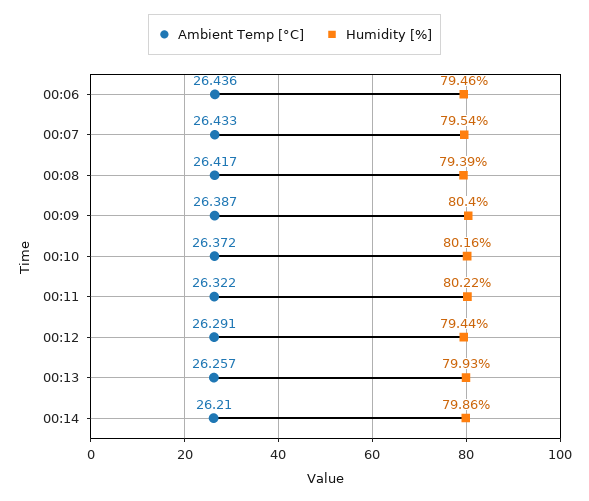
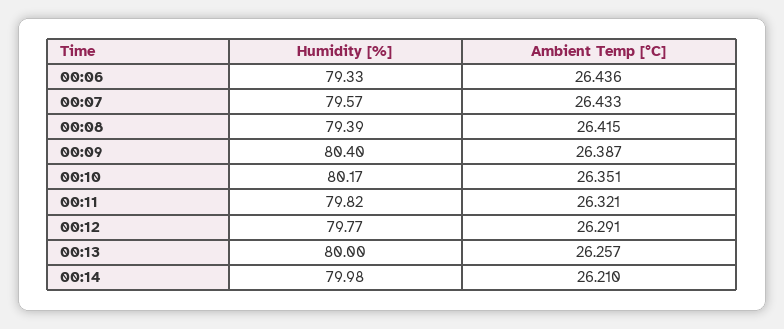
Humidity [%], 00:06: 79.46 -> 79.33
Humidity [%], 00:07: 79.54 -> 79.57
Ambient Temp [°C], 00:08: 26.417 -> 26.415
Ambient Temp [°C], 00:10: 26.372 -> 26.351
Humidity [%], 00:10: 80.16 -> 80.17
Ambient Temp [°C], 00:11: 26.322 -> 26.321
Humidity [%], 00:11: 80.22 -> 79.82
Humidity [%], 00:12: 79.44 -> 79.77
Humidity [%], 00:13: 79.93 -> 80
Humidity [%], 00:14: 79.86 -> 79.98

